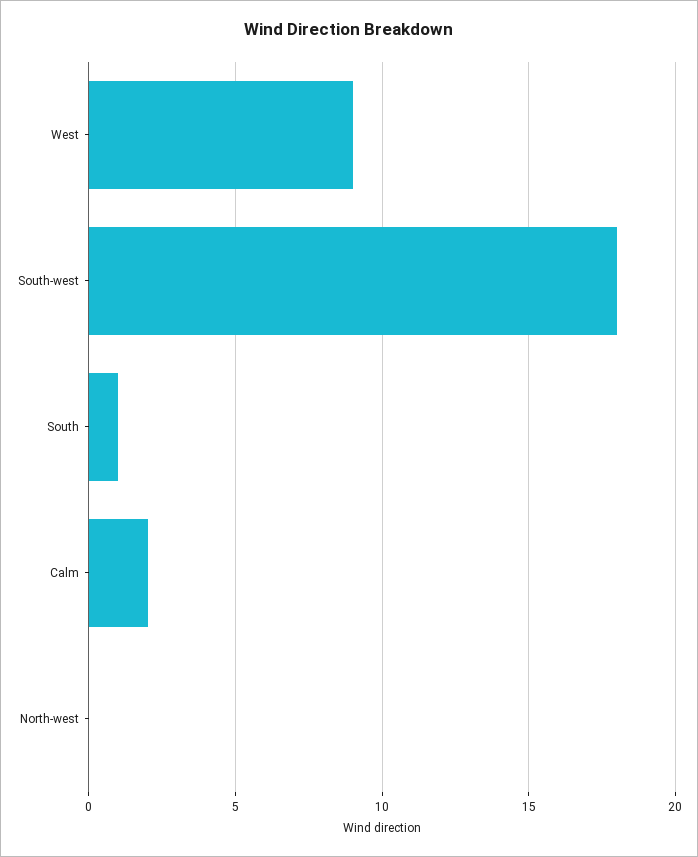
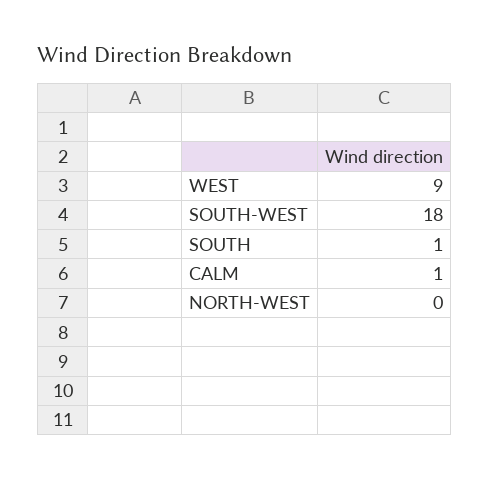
Calm: 2 -> 1

